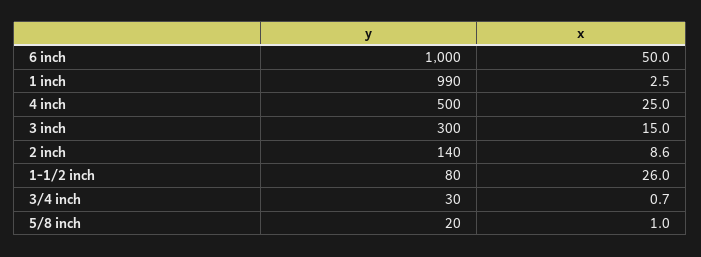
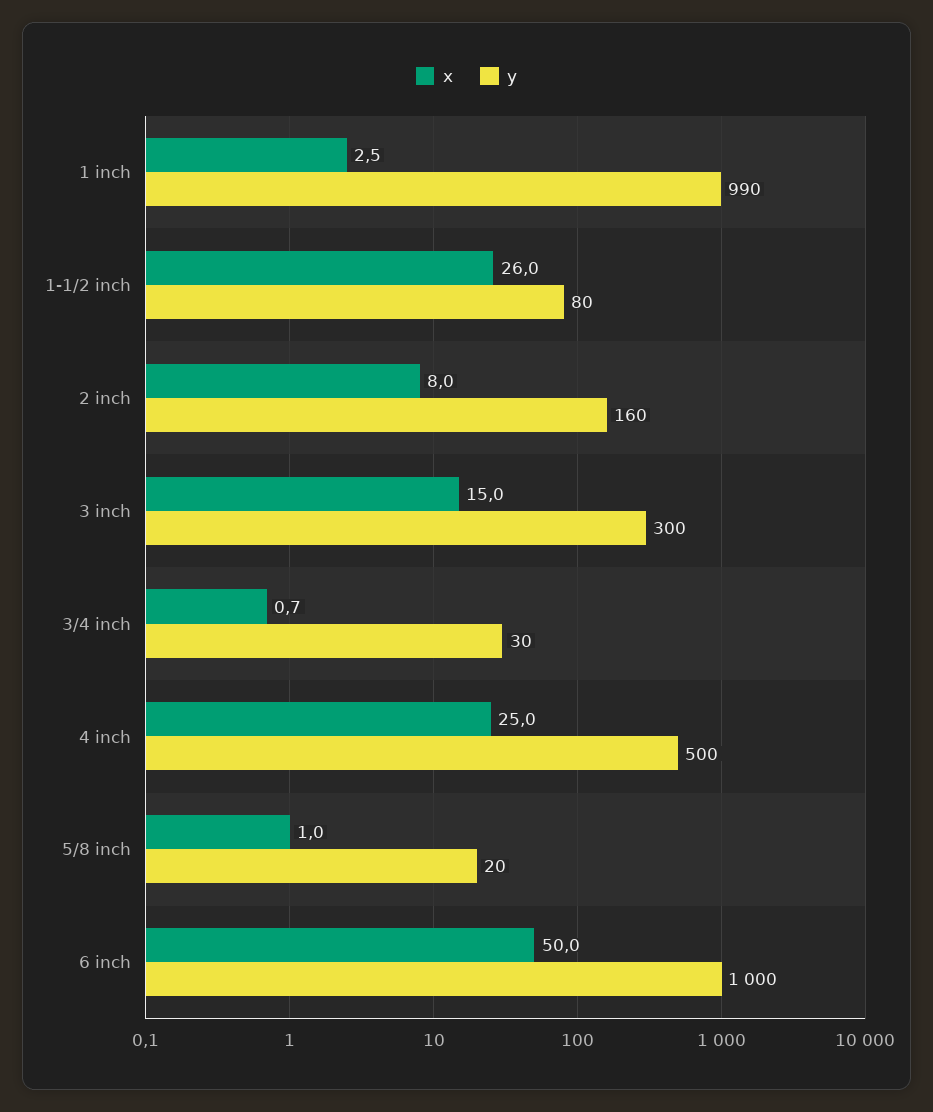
y, 2 inch: 140 -> 160
x, 2 inch: 8.6 -> 8

